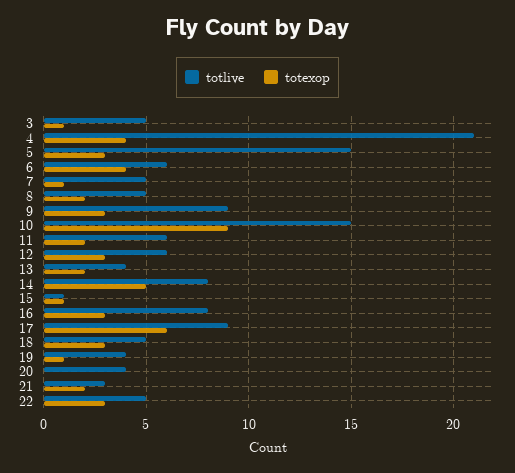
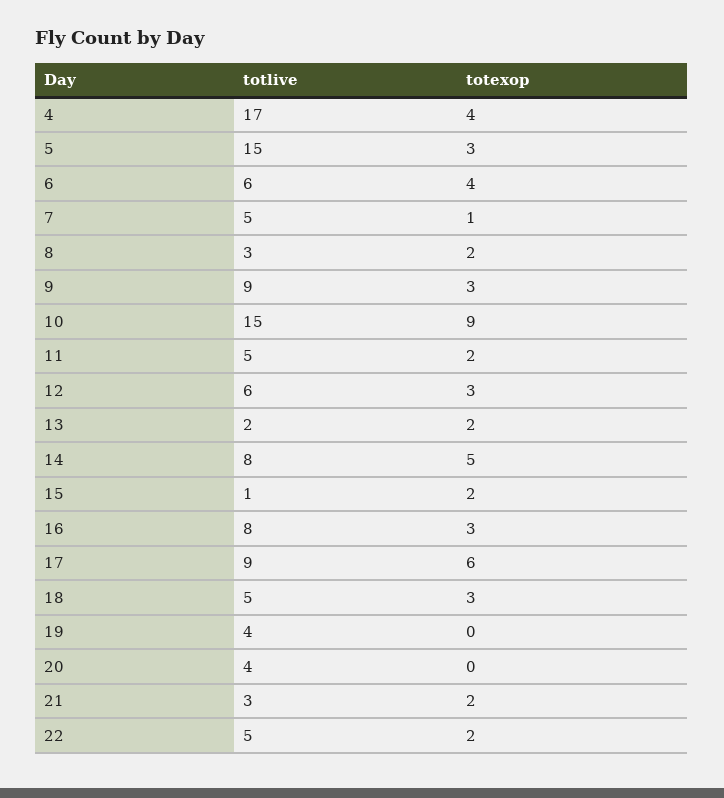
totlive, 3: 5 -> none
totexop, 3: 1 -> none
totlive, 4: 21 -> 17
totlive, 8: 5 -> 3
totlive, 11: 6 -> 5
totlive, 13: 4 -> 2
totexop, 15: 1 -> 2
totexop, 19: 1 -> 0
totexop, 22: 3 -> 2

